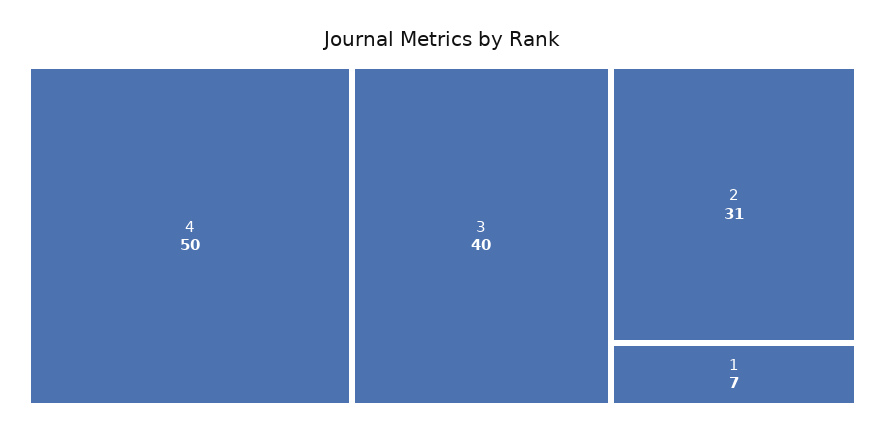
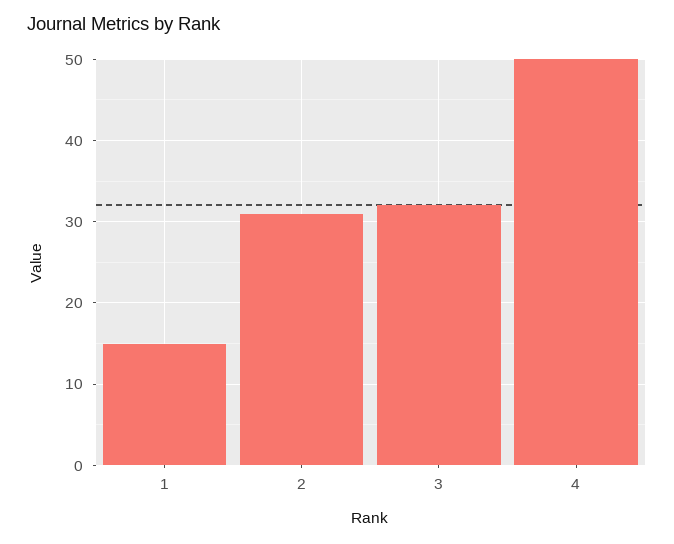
3: 40 -> 32
1: 7 -> 15

